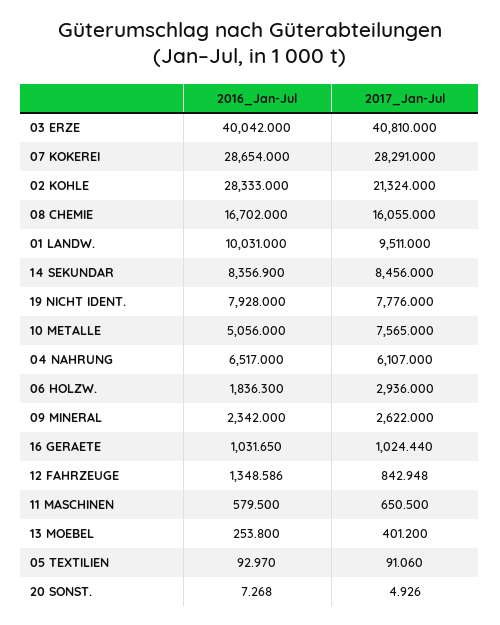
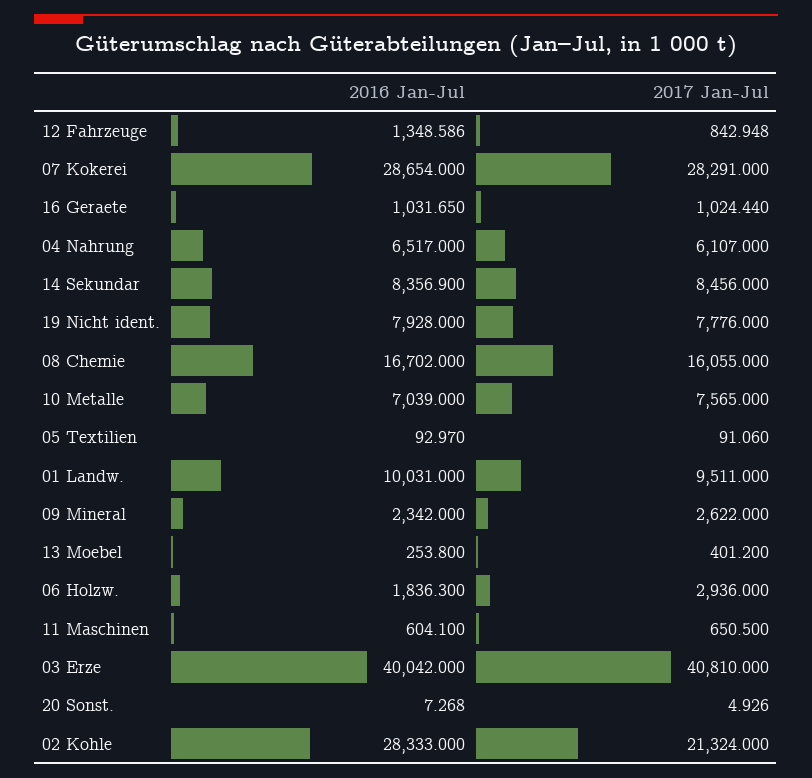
2016_Jan-Jul, 10 METALLE: 5056 -> 7039
2016_Jan-Jul, 11 MASCHINEN: 579.5 -> 604.1

